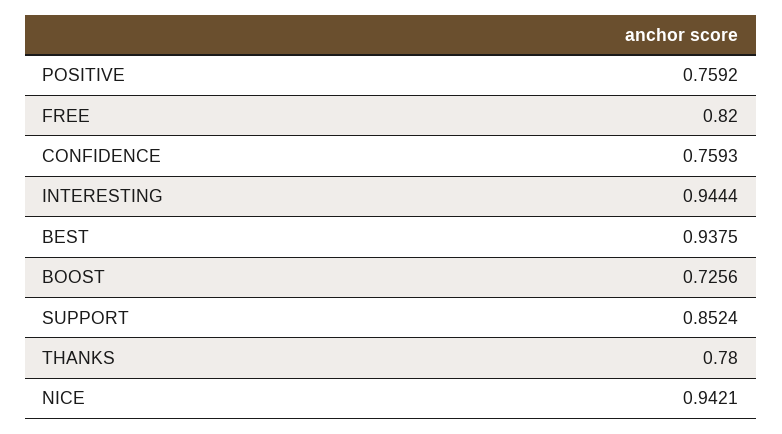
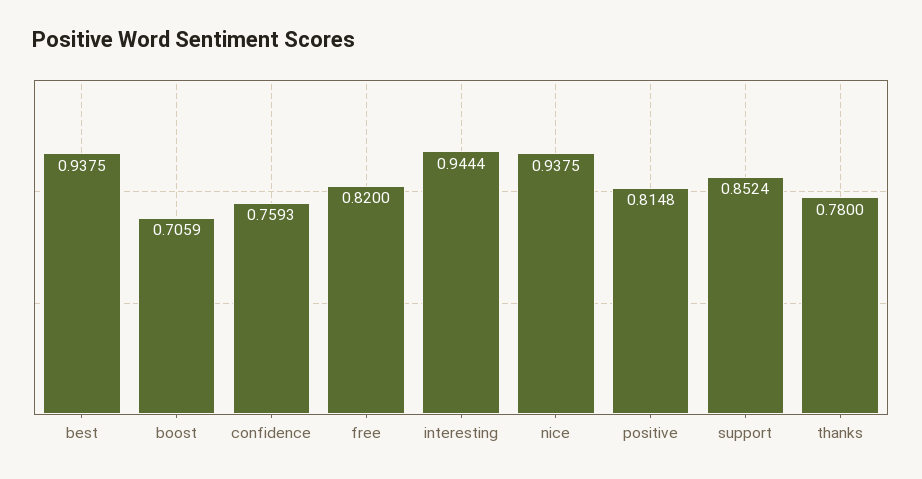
POSITIVE: 0.7592 -> 0.8148
BOOST: 0.7256 -> 0.7059
NICE: 0.9421 -> 0.9375

